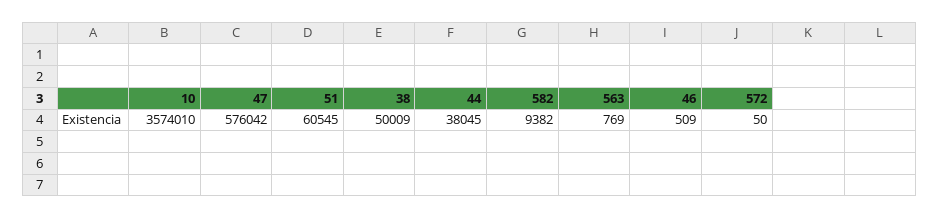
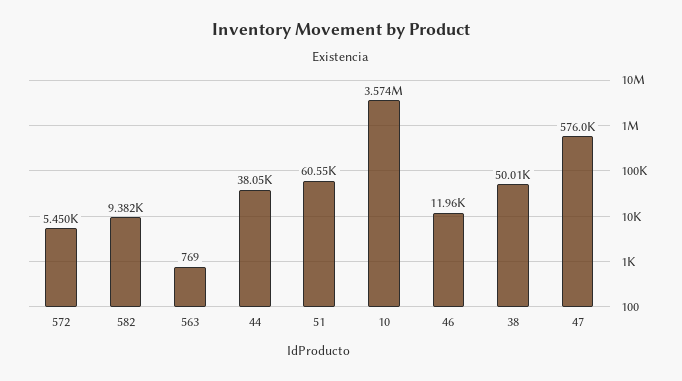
46: 509 -> 11960
572: 50 -> 5450

